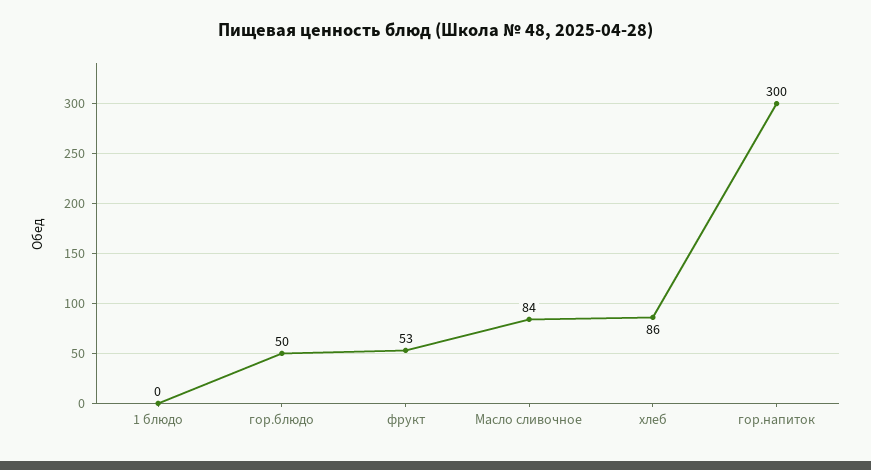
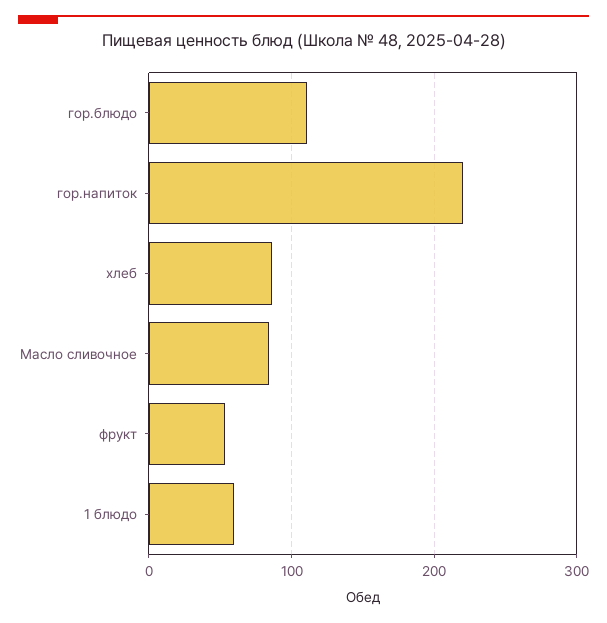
1 блюдо: 0 -> 60
гор.блюдо: 50 -> 110
гор.напиток: 300 -> 220

